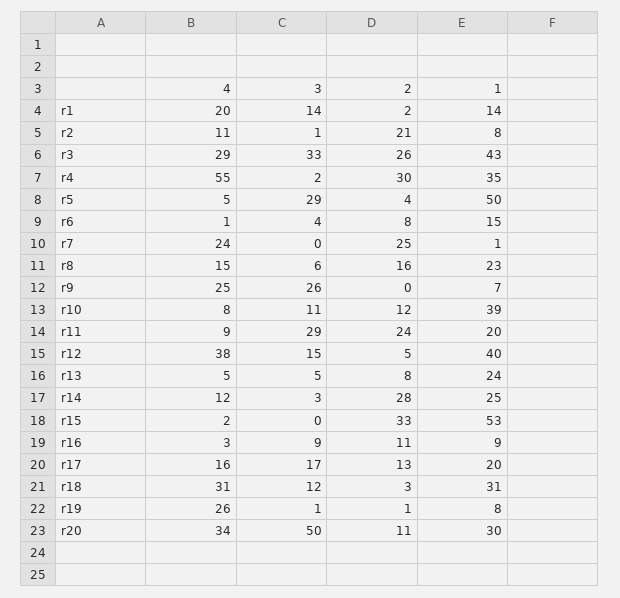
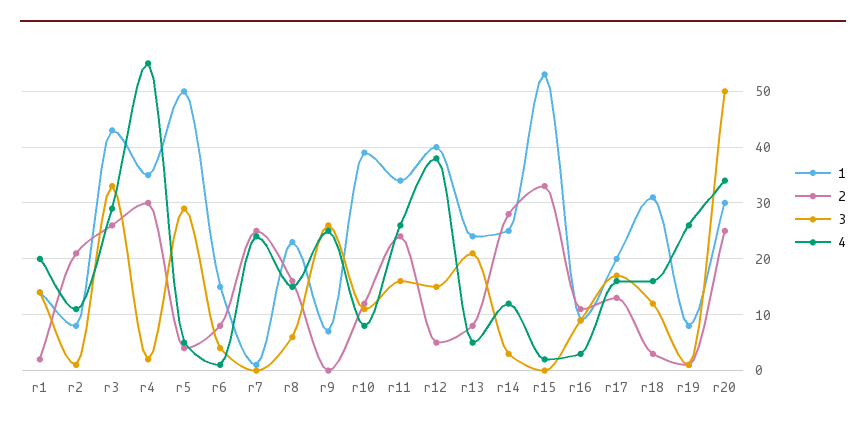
4, r11: 9 -> 25
3, r11: 29 -> 15
1, r11: 20 -> 35
3, r13: 5 -> 20
4, r18: 31 -> 15
2, r20: 11 -> 25

